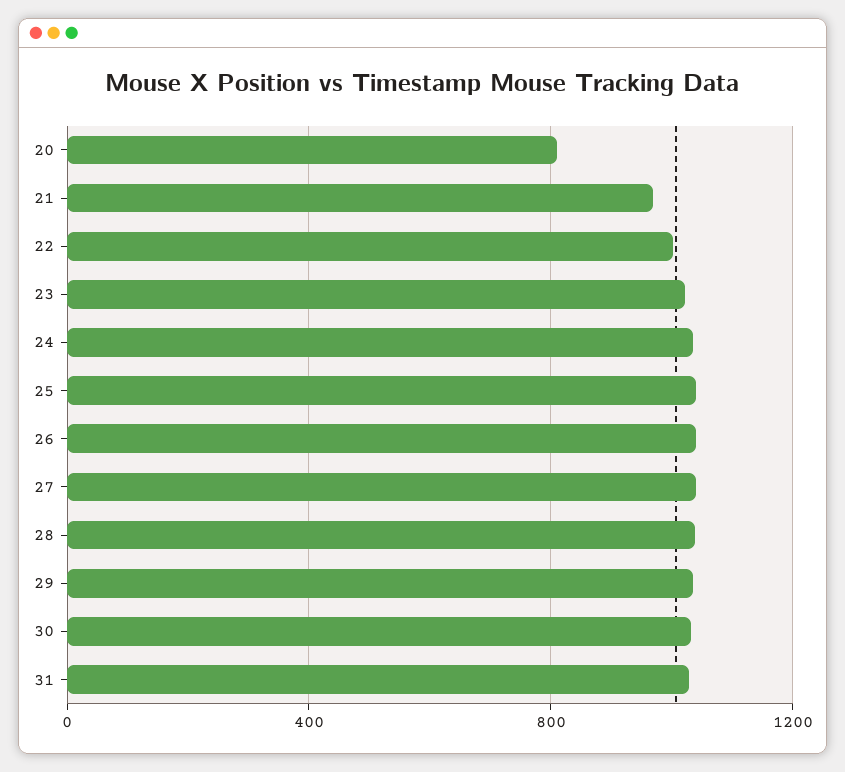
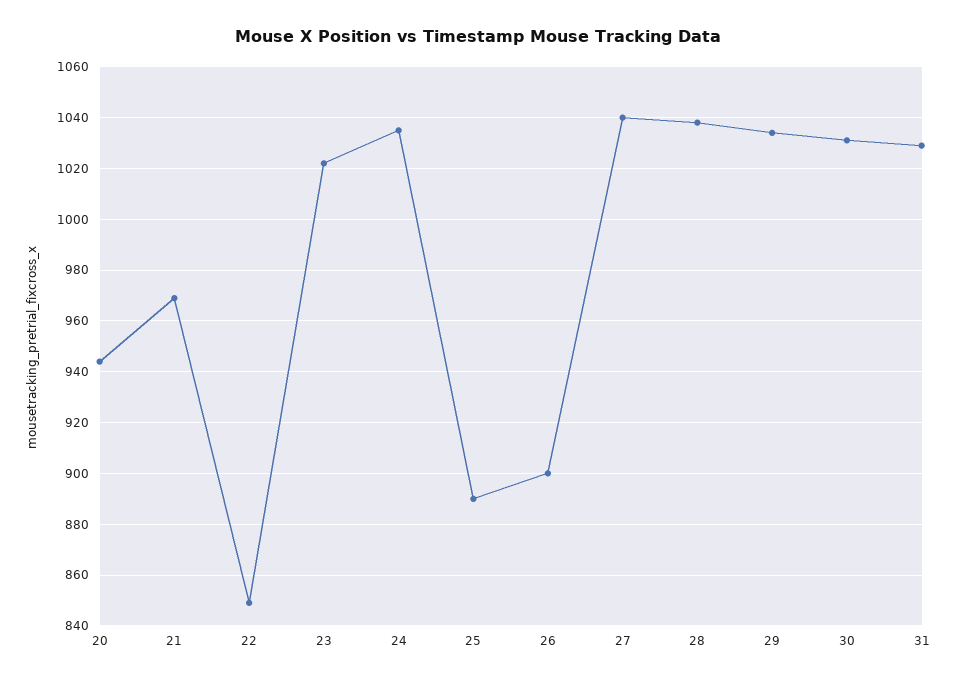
20: 800 -> 945
22: 1000 -> 850
25: 1050 -> 890
26: 1050 -> 900

